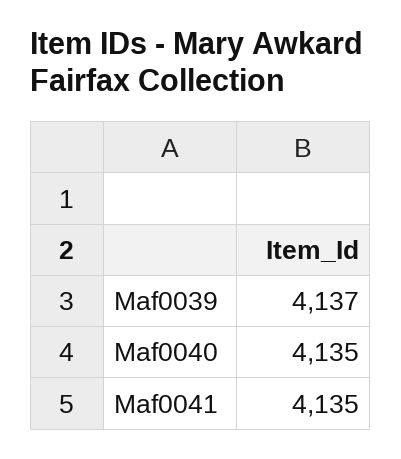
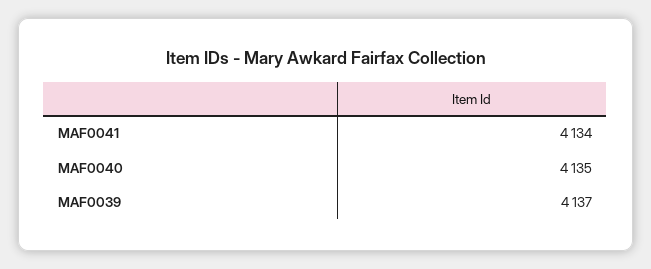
Maf0041: 4135 -> 4134

